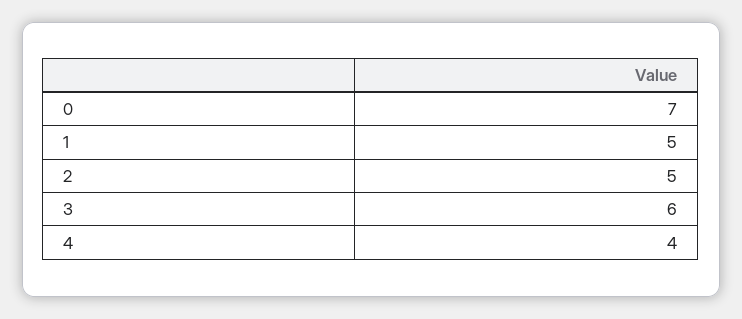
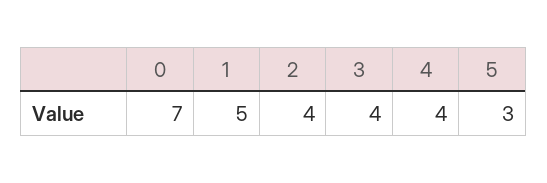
2: 5 -> 4
3: 6 -> 4
5: none -> 3

